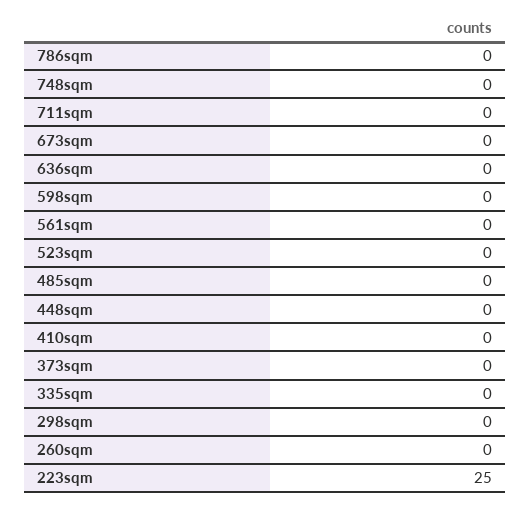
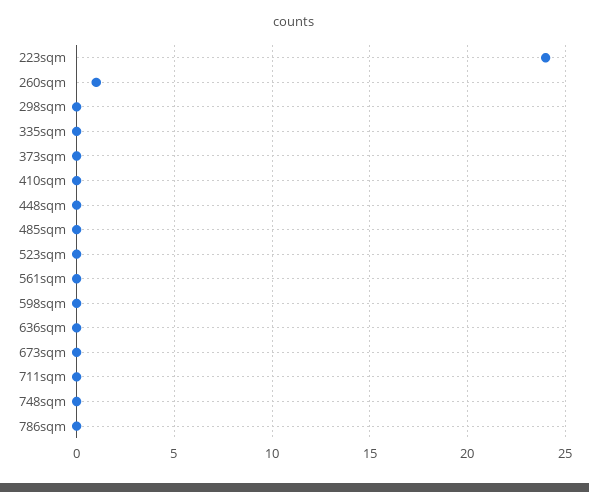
260sqm: 0 -> 1
223sqm: 25 -> 24

